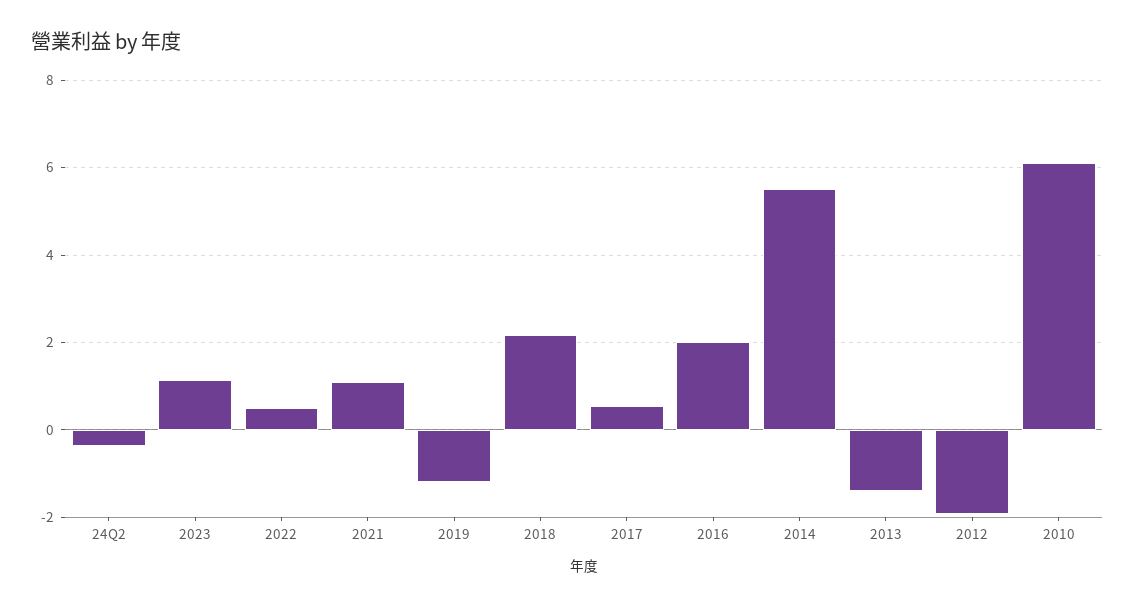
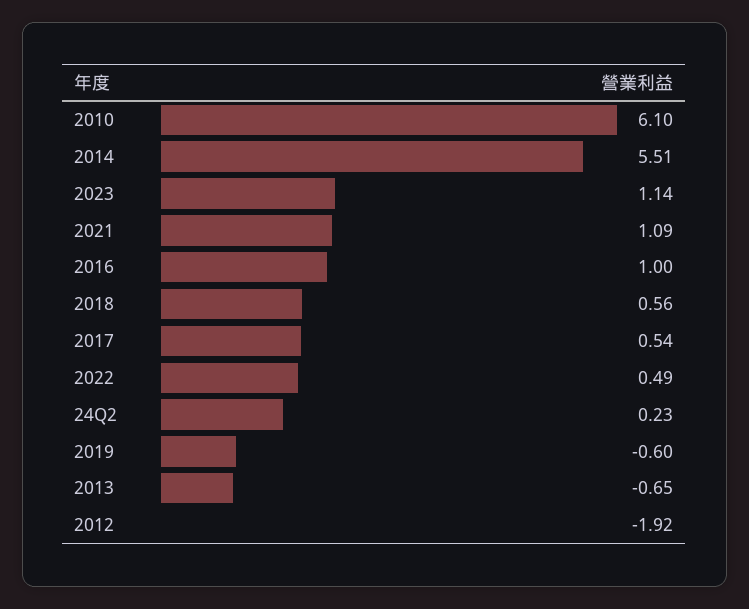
24Q2: -0.4 -> 0.23
2019: -1.2 -> -0.6
2018: 2.2 -> 0.56
2016: 2 -> 1
2013: -1.4 -> -0.65

